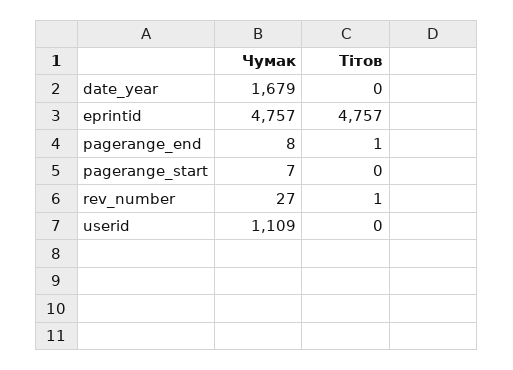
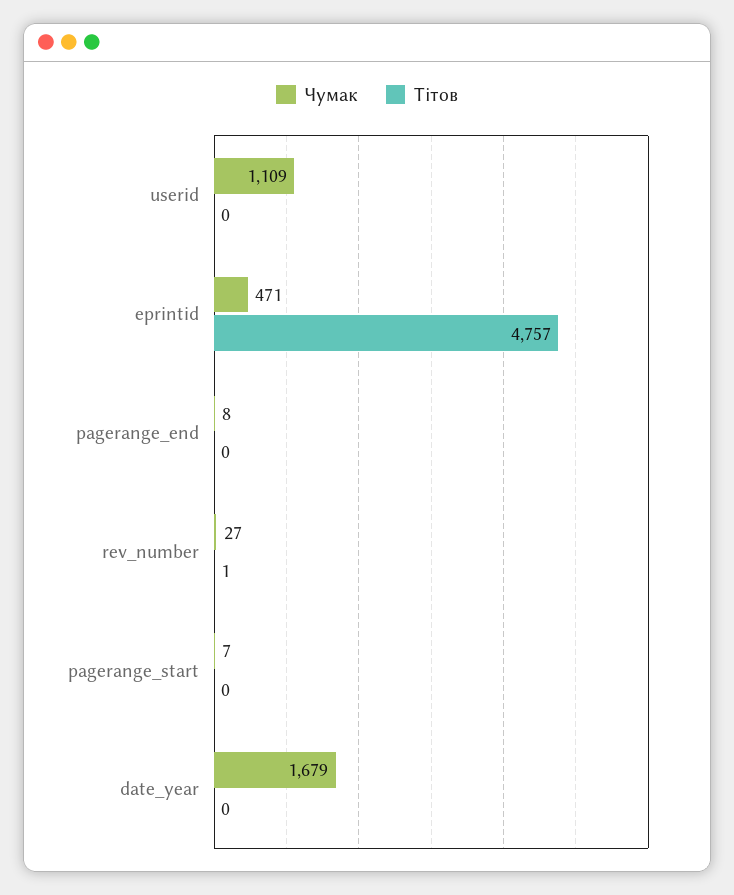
Чумак, eprintid: 4757 -> 471
Тітов, pagerange_end: 1 -> 0

